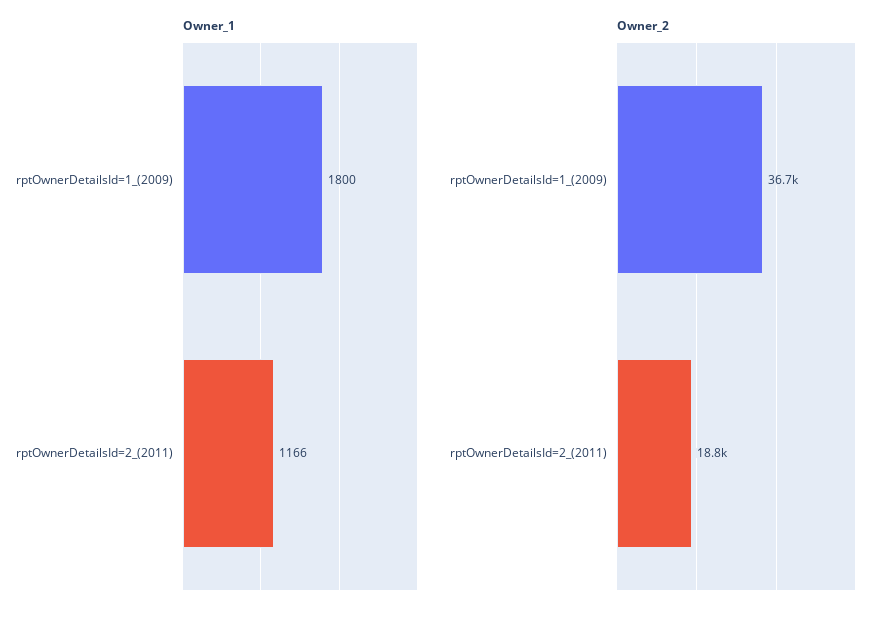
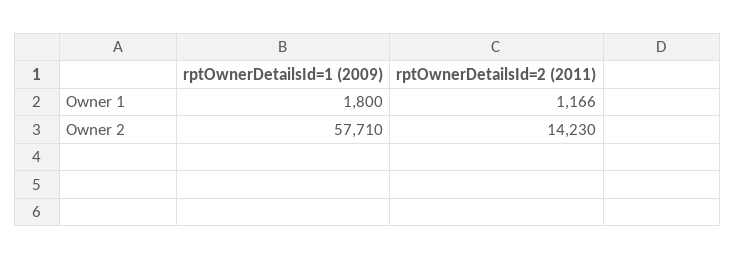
Owner_2, rptOwnerDetailsId=1_(2009): 36700 -> 57710
Owner_2, rptOwnerDetailsId=2_(2011): 18800 -> 14230

